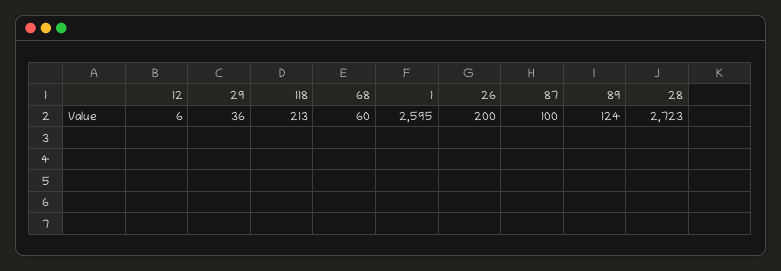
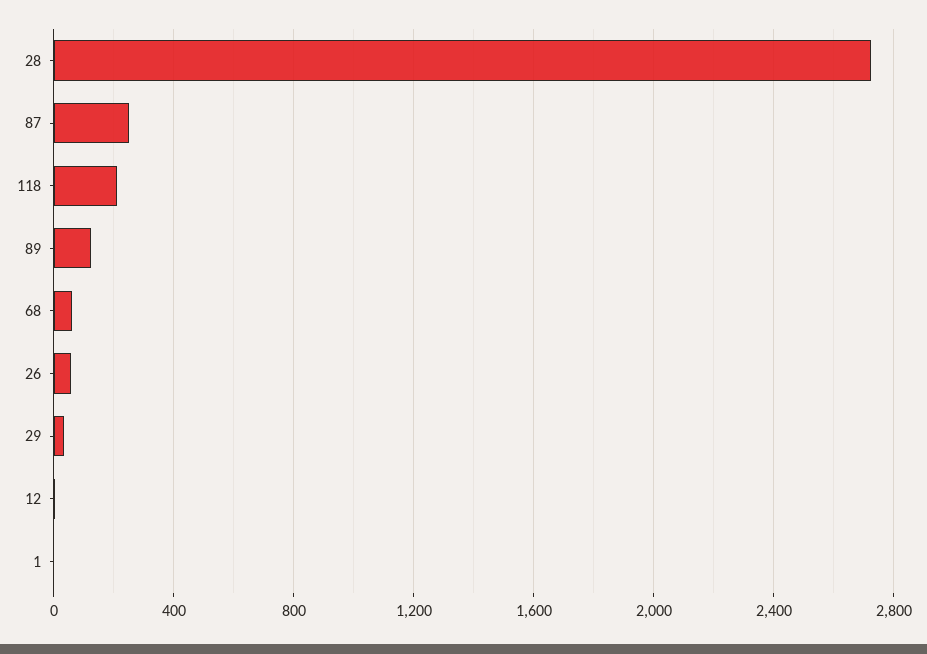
1: 2595 -> 0
26: 200 -> 50
87: 100 -> 250

